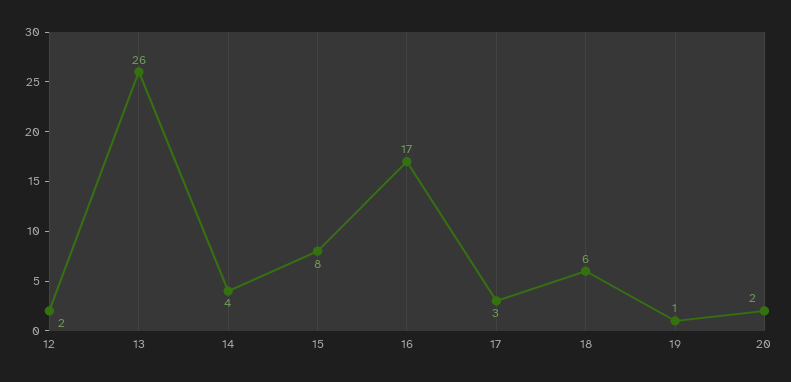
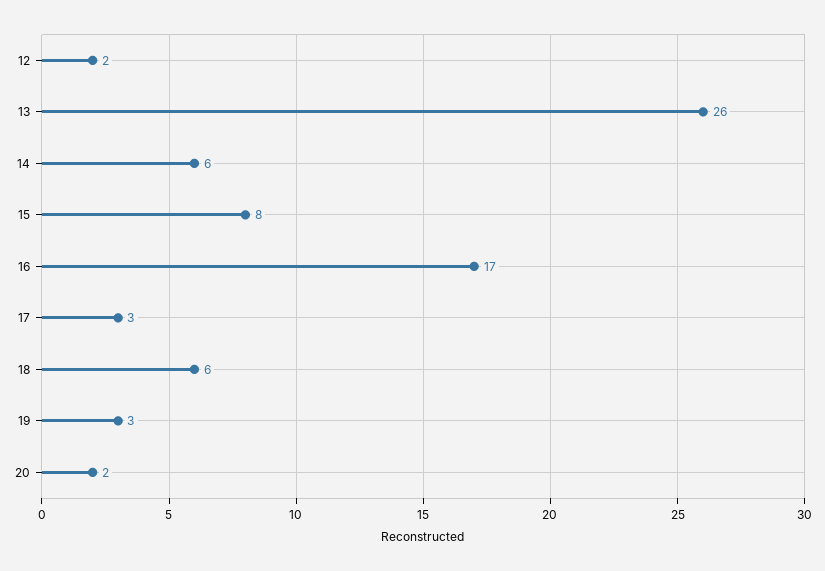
14: 4 -> 6
19: 1 -> 3

